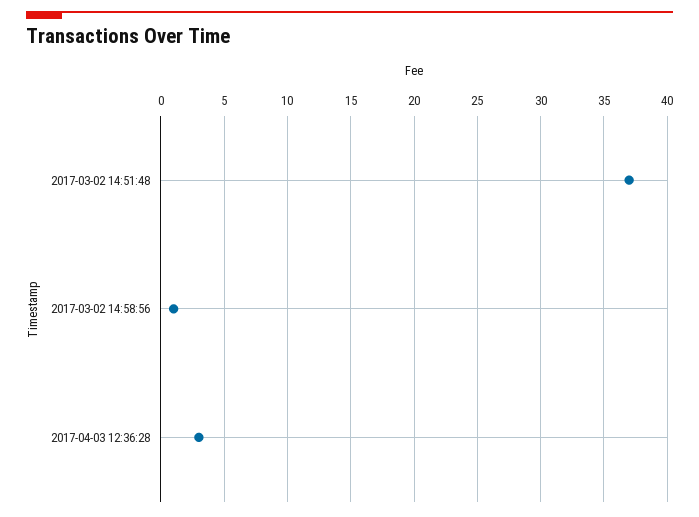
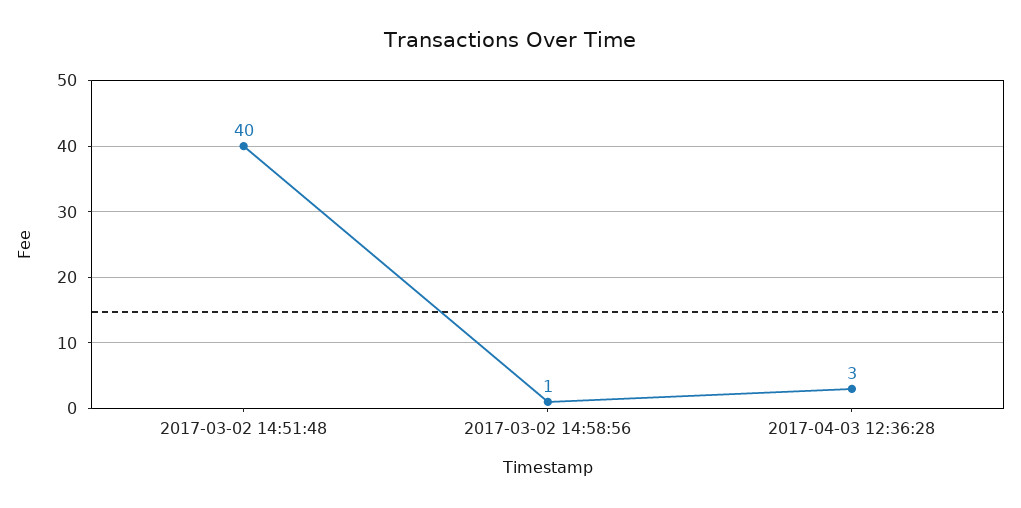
2017-03-02 14:51:48: 37 -> 40

